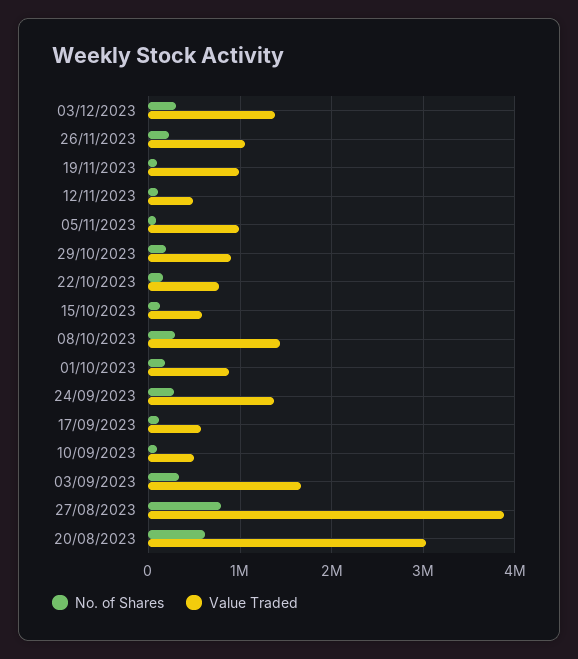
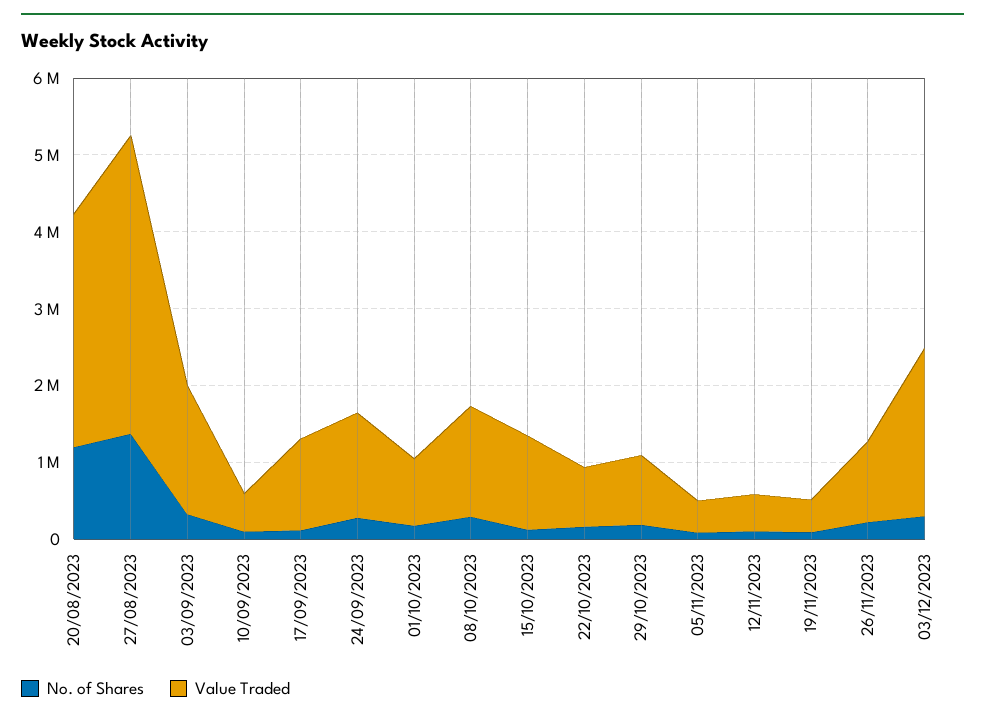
Value Traded, 03/12/2023: 1400000 -> 2200000
Value Traded, 19/11/2023: 1000000 -> 400000
Value Traded, 05/11/2023: 1000000 -> 400000
Value Traded, 15/10/2023: 600000 -> 1200000
Value Traded, 17/09/2023: 600000 -> 1200000
No. of Shares, 27/08/2023: 800000 -> 1400000
No. of Shares, 20/08/2023: 600000 -> 1200000

